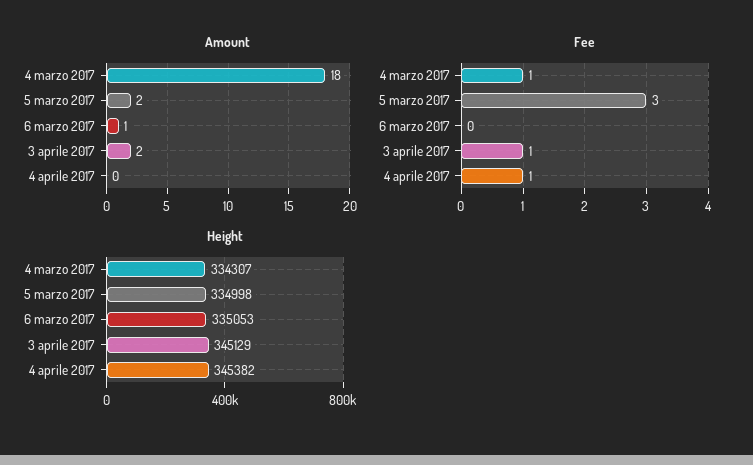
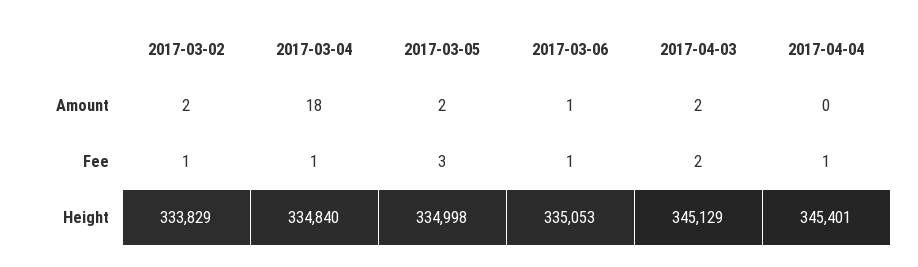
Fee, 6 marzo 2017: 0 -> 1
Fee, 3 aprile 2017: 1 -> 2
Height, 4 marzo 2017: 334307 -> 334840
Height, 4 aprile 2017: 345382 -> 345401
Amount, 2017-03-02: none -> 2
Fee, 2017-03-02: none -> 1
Height, 2017-03-02: none -> 333829

